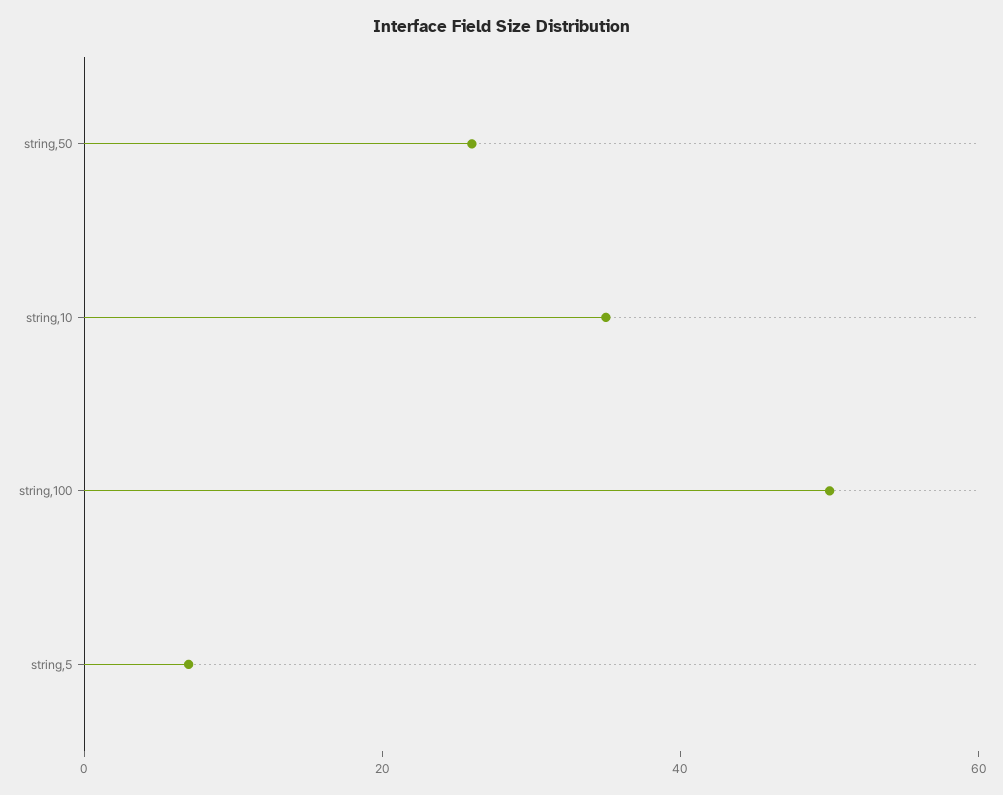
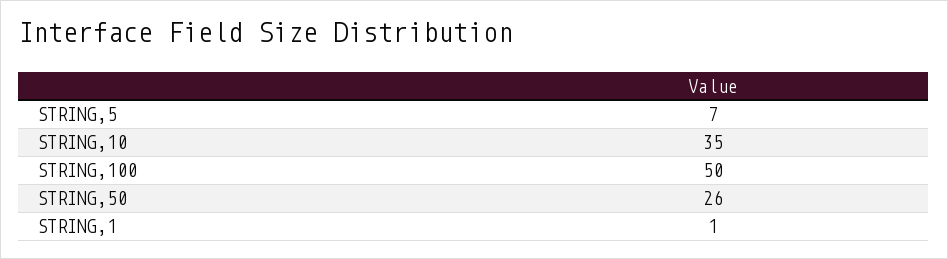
STRING,1: none -> 1

